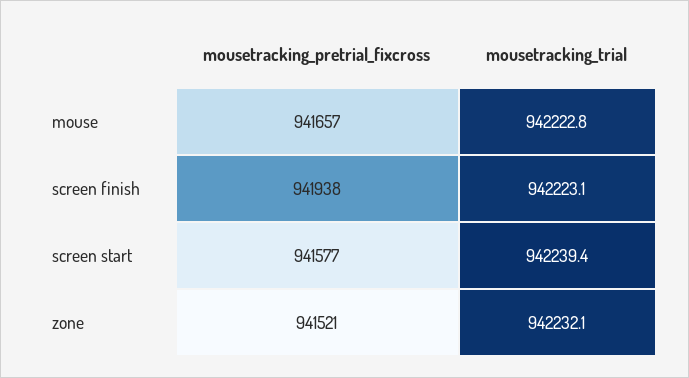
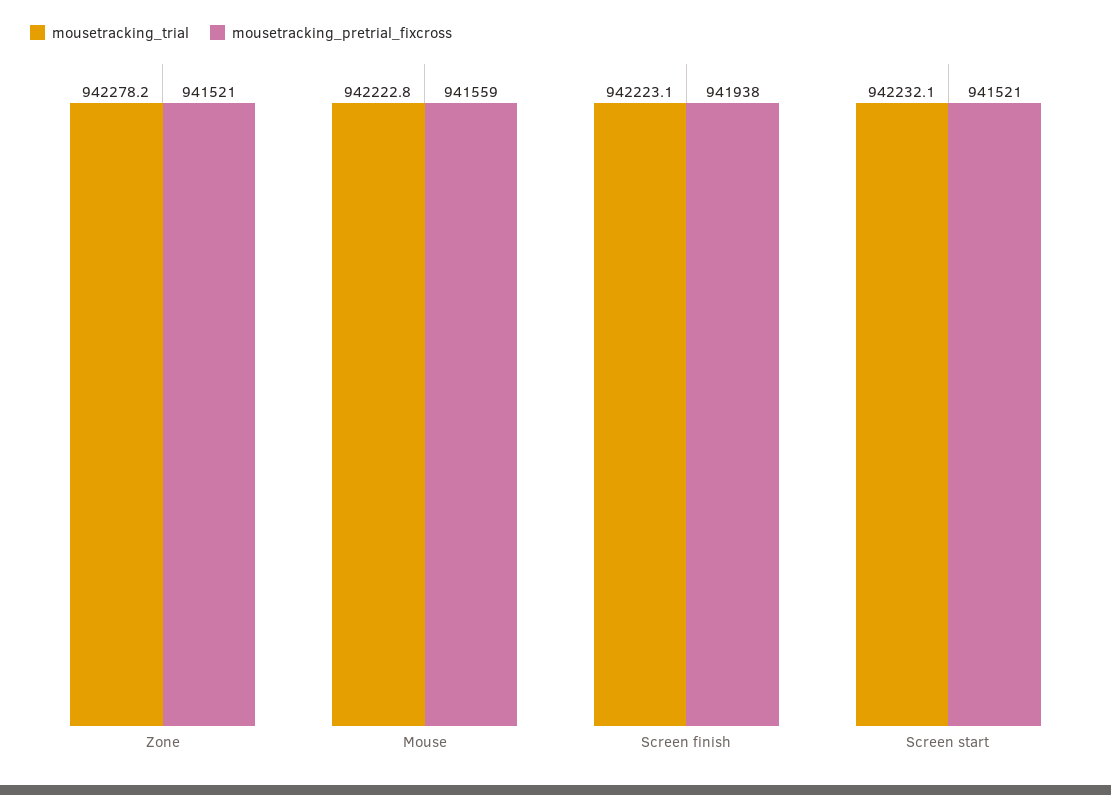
mousetracking_pretrial_fixcross, mouse: 941657 -> 941559
mousetracking_pretrial_fixcross, screen start: 941577 -> 941521
mousetracking_trial, screen start: 942239.4 -> 942232.1
mousetracking_trial, zone: 942232.1 -> 942278.2

